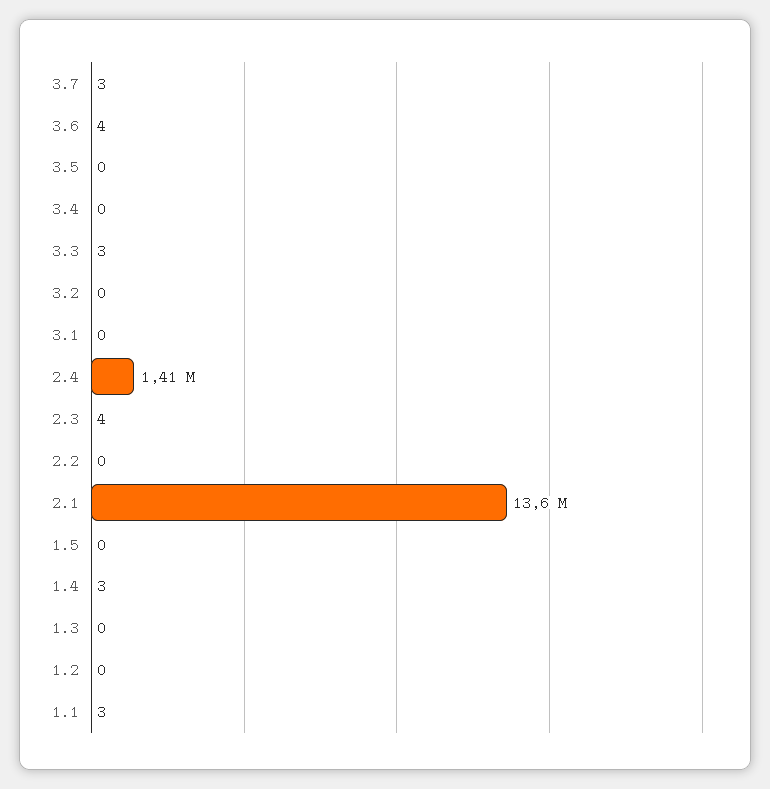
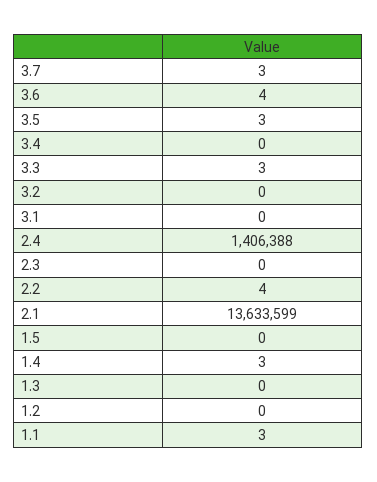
3.5: 0 -> 3
2.3: 4 -> 0
2.2: 0 -> 4

